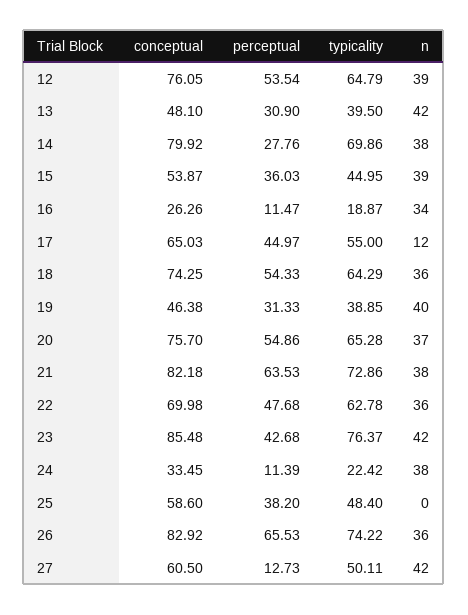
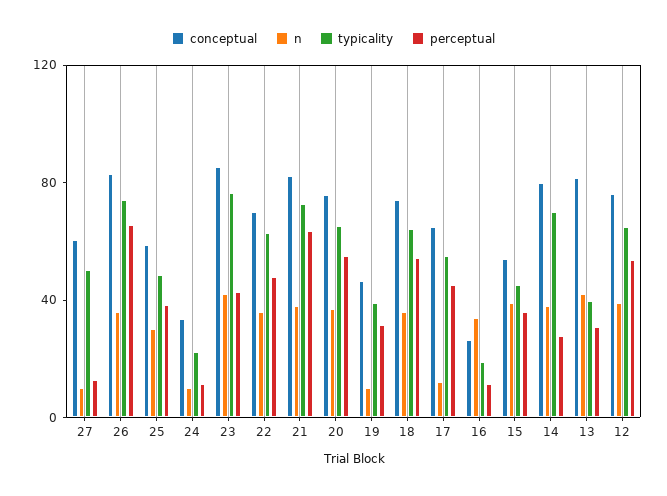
conceptual, 13: 48.1 -> 80
n, 19: 40 -> 10
n, 24: 38 -> 10
n, 25: 0 -> 30
n, 27: 42 -> 10

